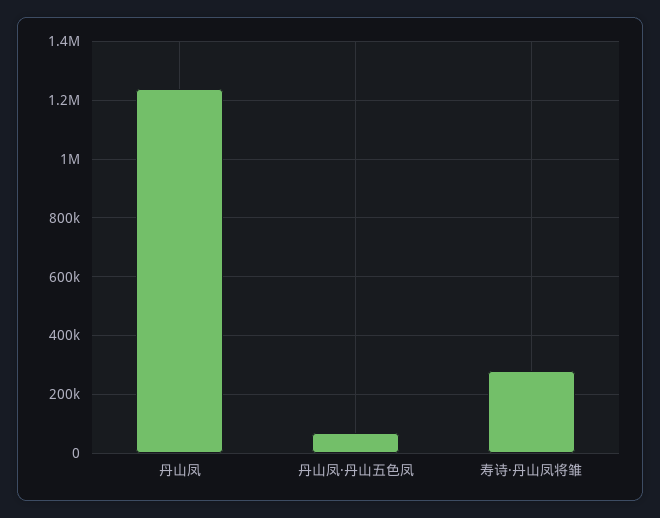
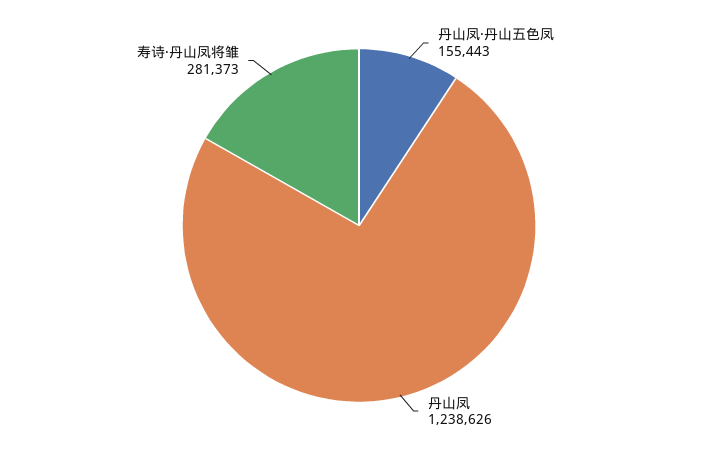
丹山凤·丹山五色凤: 75000 -> 155443

